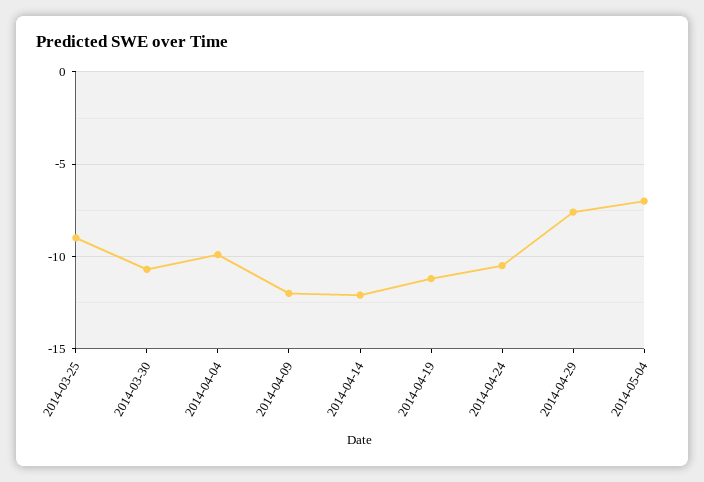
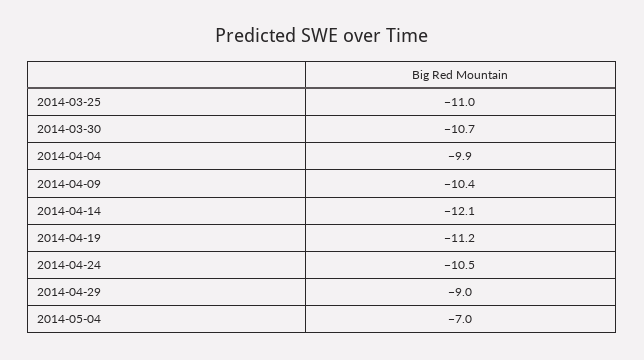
2014-03-25: -9 -> -11
2014-04-09: -12 -> -10.4
2014-04-29: -7.5 -> -9

